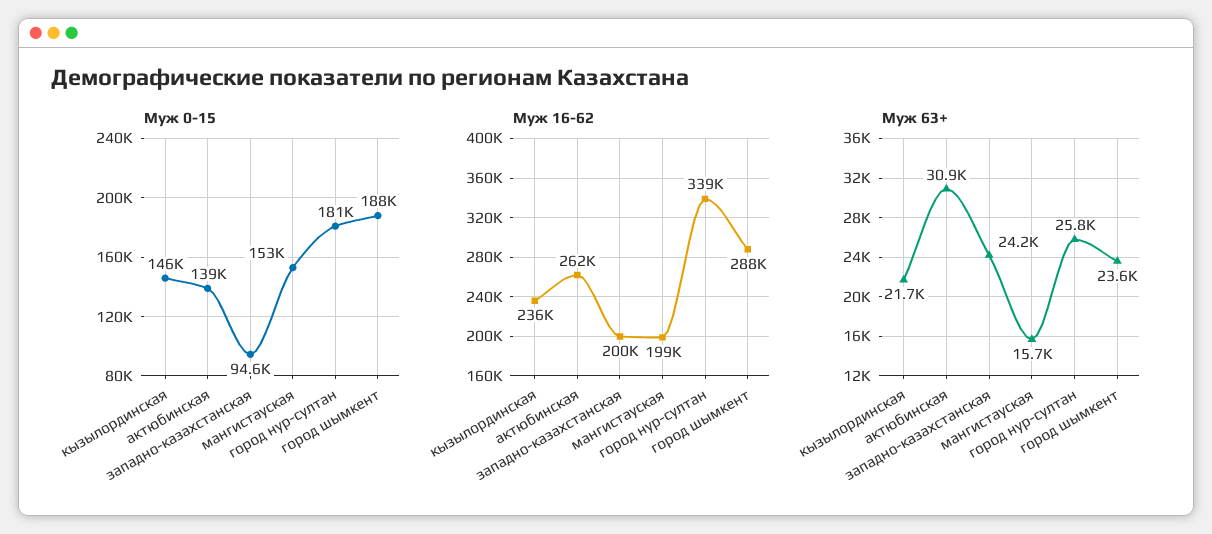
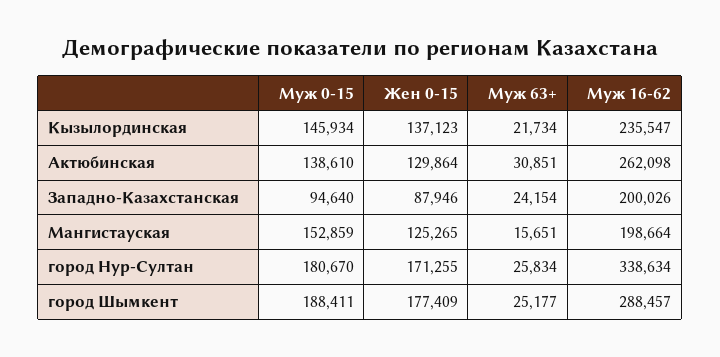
Муж 63+, город шымкент: 23600 -> 25177
Жен 0-15, кызылординская: none -> 137123
Жен 0-15, актюбинская: none -> 129864
Жен 0-15, западно-казахстанская: none -> 87946
Жен 0-15, мангистауская: none -> 125265
Жен 0-15, город нур-султан: none -> 171255
Жен 0-15, город шымкент: none -> 177409

